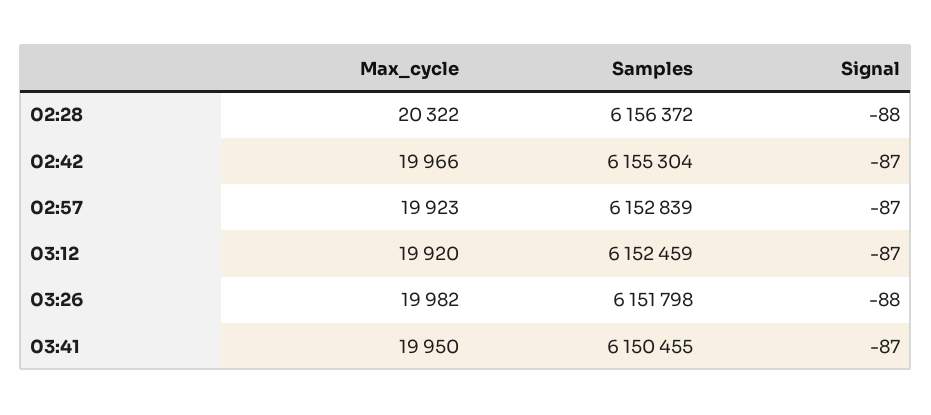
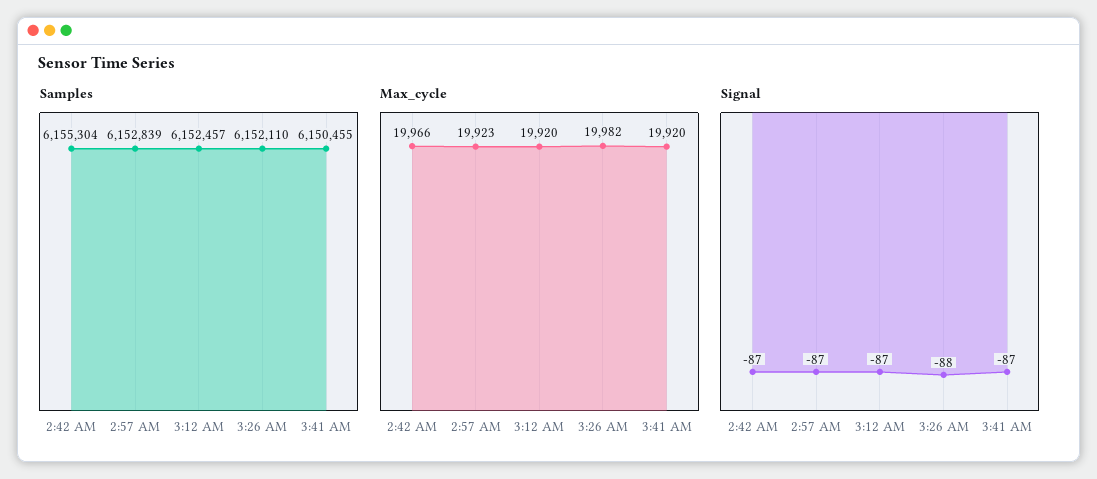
Max_cycle, 02:28: 20322 -> none
Samples, 02:28: 6156372 -> none
Signal, 02:28: -88 -> none
Samples, 03:12: 6152459 -> 6152457
Samples, 03:26: 6151798 -> 6152110
Max_cycle, 03:41: 19950 -> 19920

